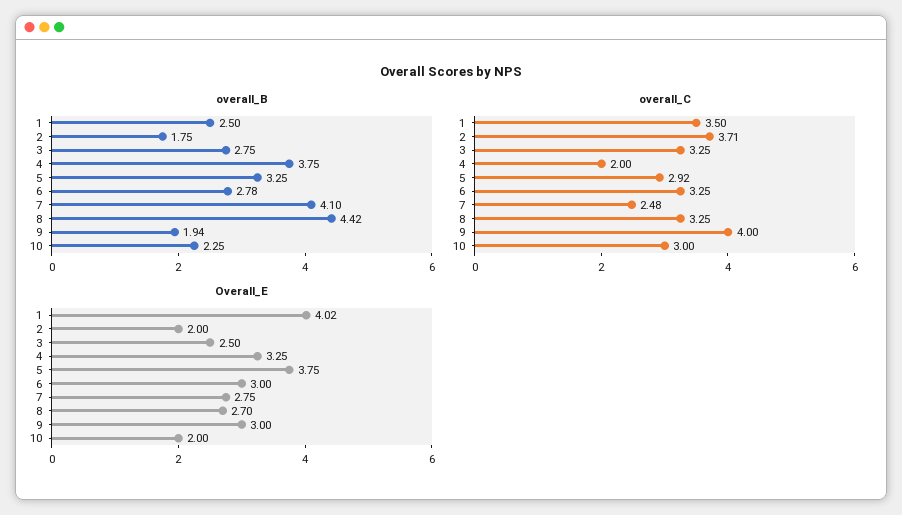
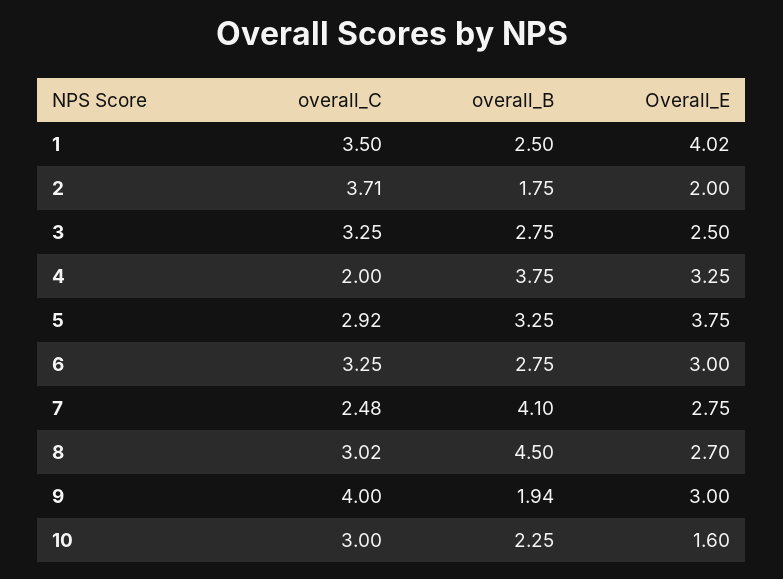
overall_B, 6: 2.78 -> 2.75
overall_B, 8: 4.42 -> 4.5
overall_C, 8: 3.25 -> 3.02
Overall_E, 10: 2 -> 1.6

